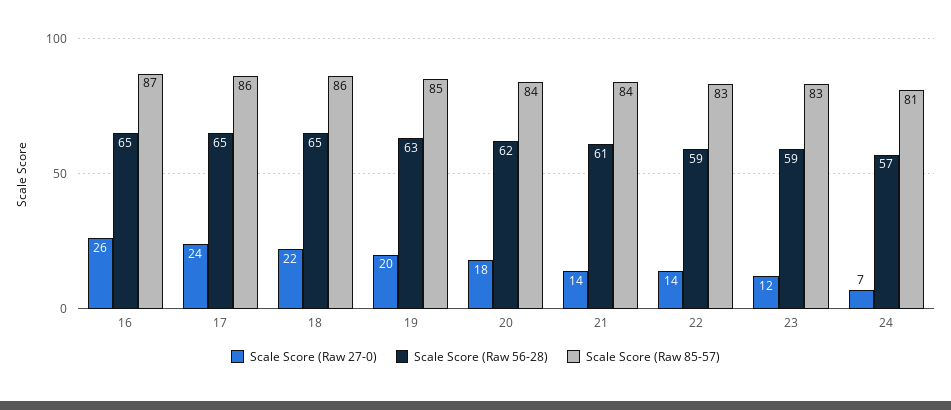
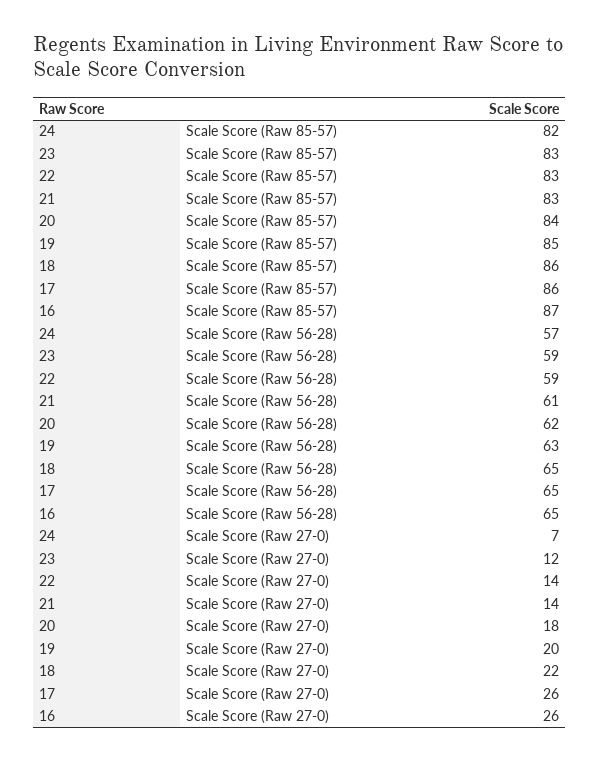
Scale Score (Raw 27-0), 17: 24 -> 26
Scale Score (Raw 85-57), 21: 84 -> 83
Scale Score (Raw 85-57), 24: 81 -> 82

